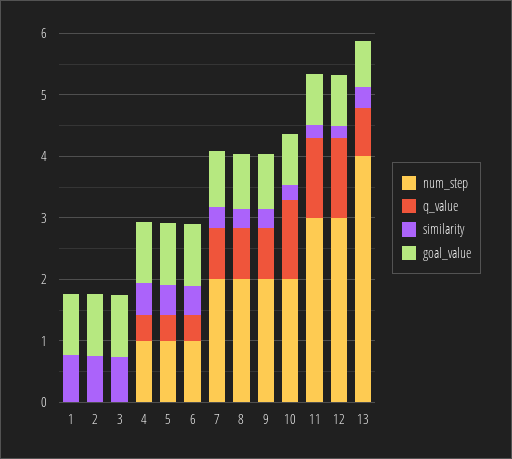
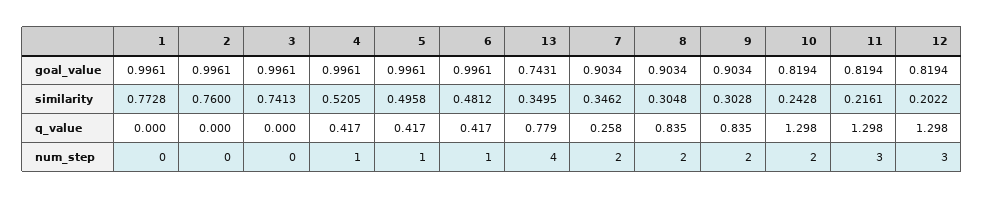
q_value, 7: 0.8 -> 0.258

